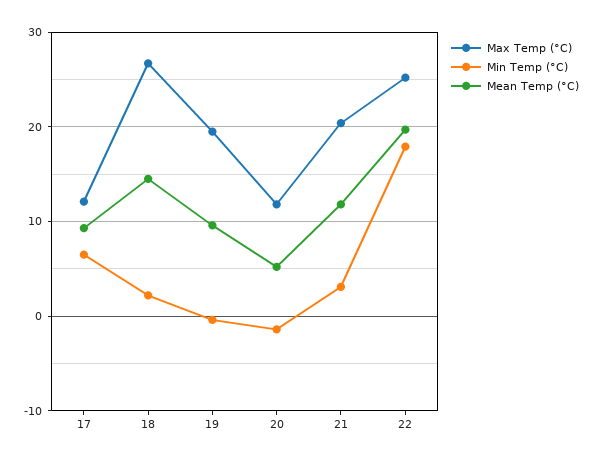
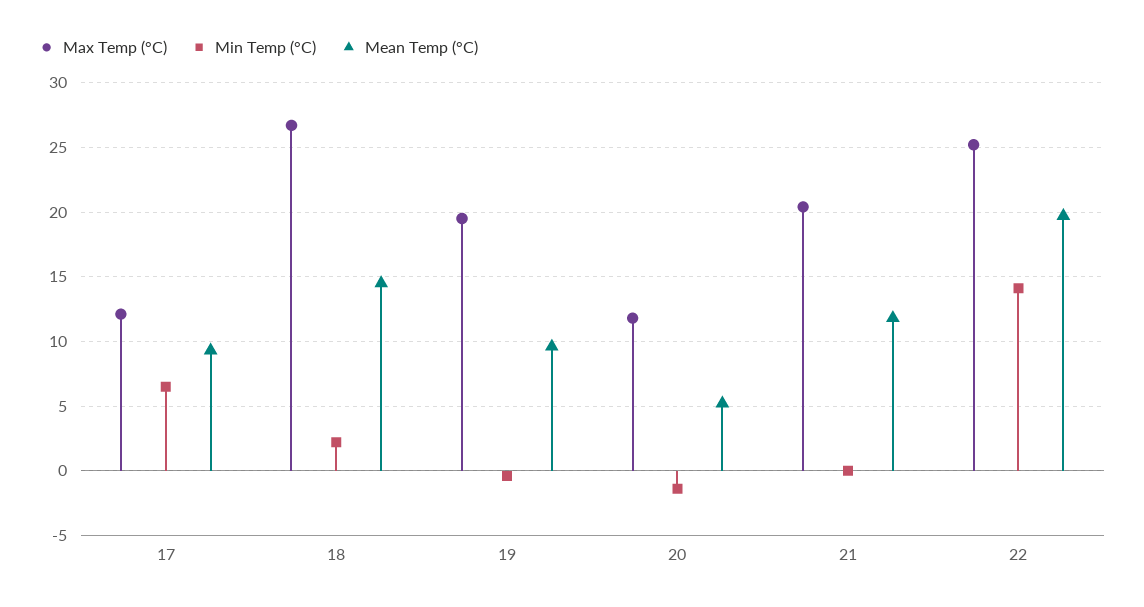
Min Temp (°C), 21: 3 -> 0
Min Temp (°C), 22: 18 -> 14

